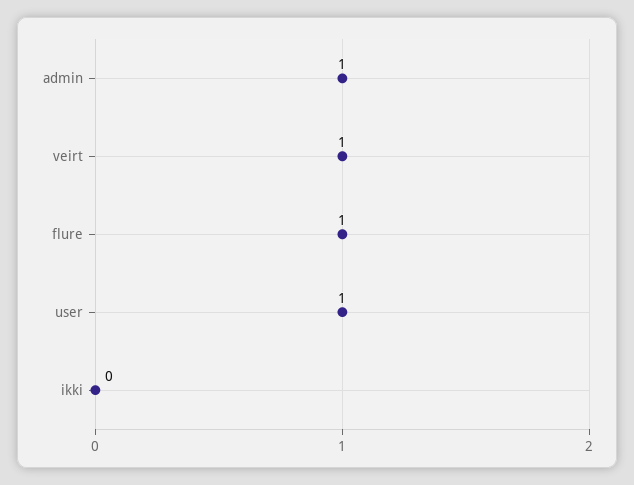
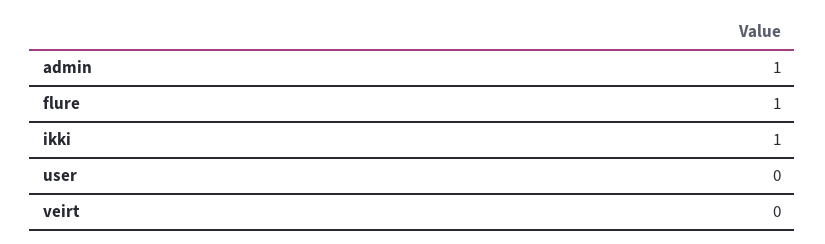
veirt: 1 -> 0
user: 1 -> 0
ikki: 0 -> 1

